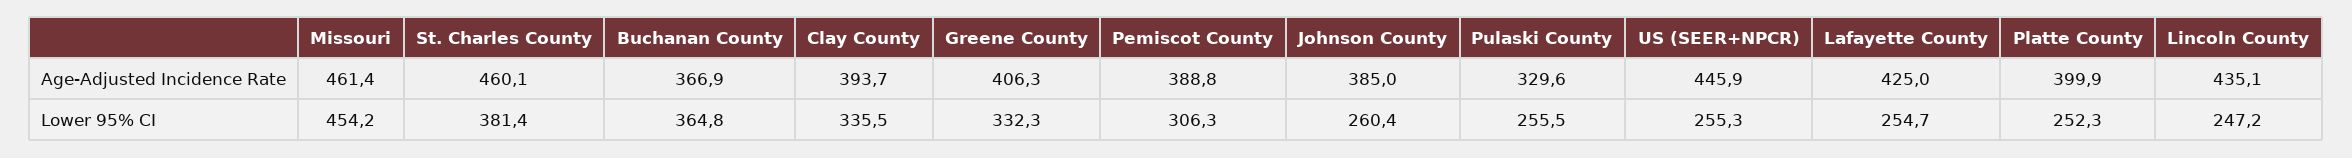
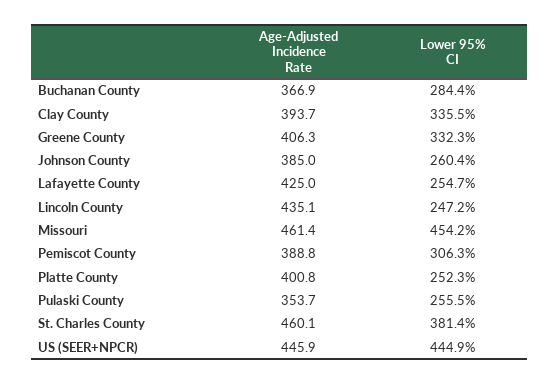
Pulaski County, Age-Adjusted Incidence Rate: 329.6 -> 353.7
Platte County, Age-Adjusted Incidence Rate: 399.9 -> 400.8
Buchanan County, Lower 95% CI: 364.8 -> 284.4
US (SEER+NPCR), Lower 95% CI: 255.3 -> 444.9

